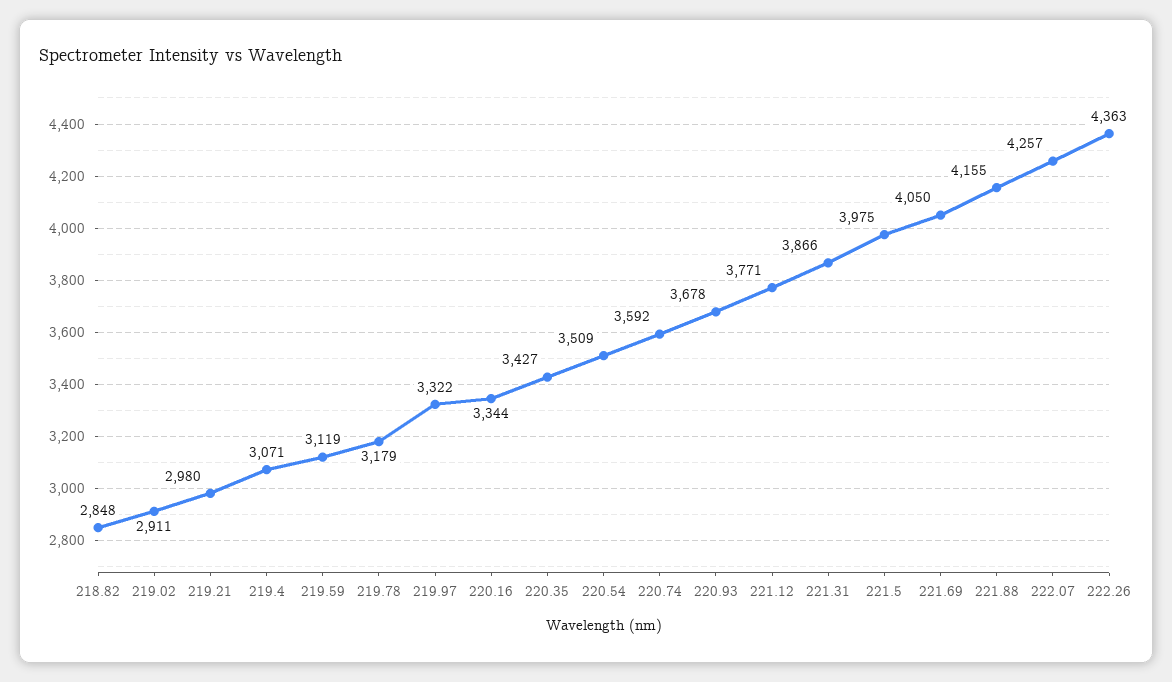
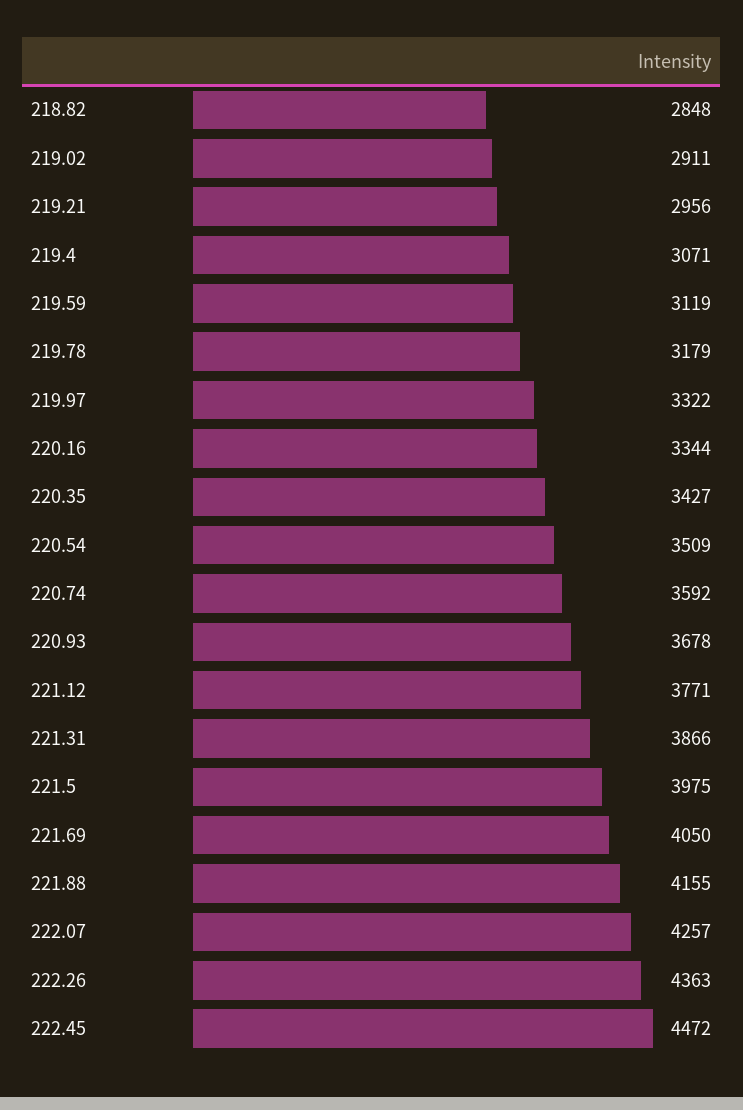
219.21: 2980 -> 2956
222.45: none -> 4472

